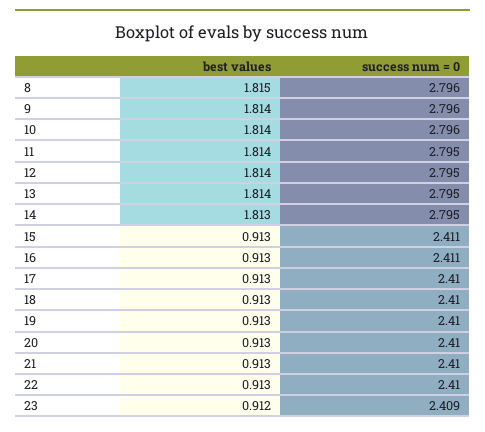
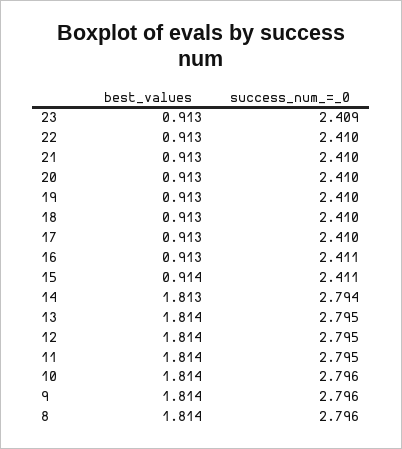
best values, 8: 1.815 -> 1.814
success num = 0, 14: 2.795 -> 2.794
best values, 15: 0.913 -> 0.914
best values, 23: 0.912 -> 0.913

